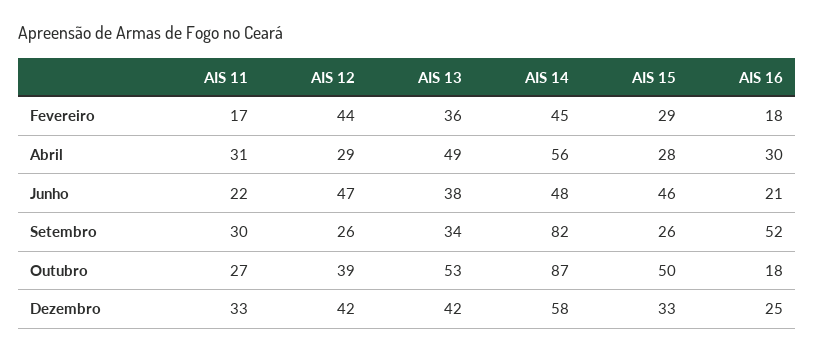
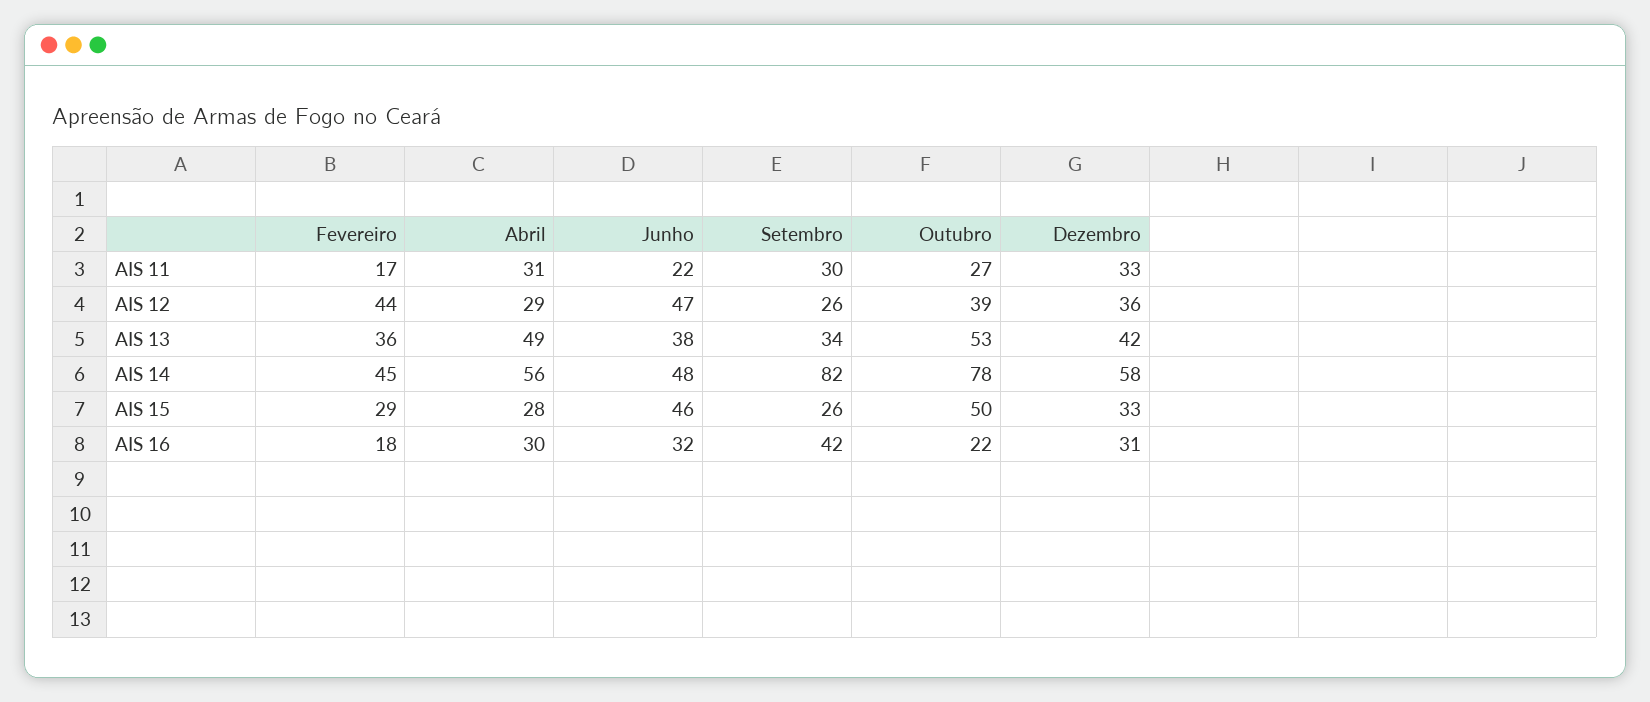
AIS 16, Junho: 21 -> 32
AIS 16, Setembro: 52 -> 42
AIS 14, Outubro: 87 -> 78
AIS 16, Outubro: 18 -> 22
AIS 12, Dezembro: 42 -> 36
AIS 16, Dezembro: 25 -> 31

